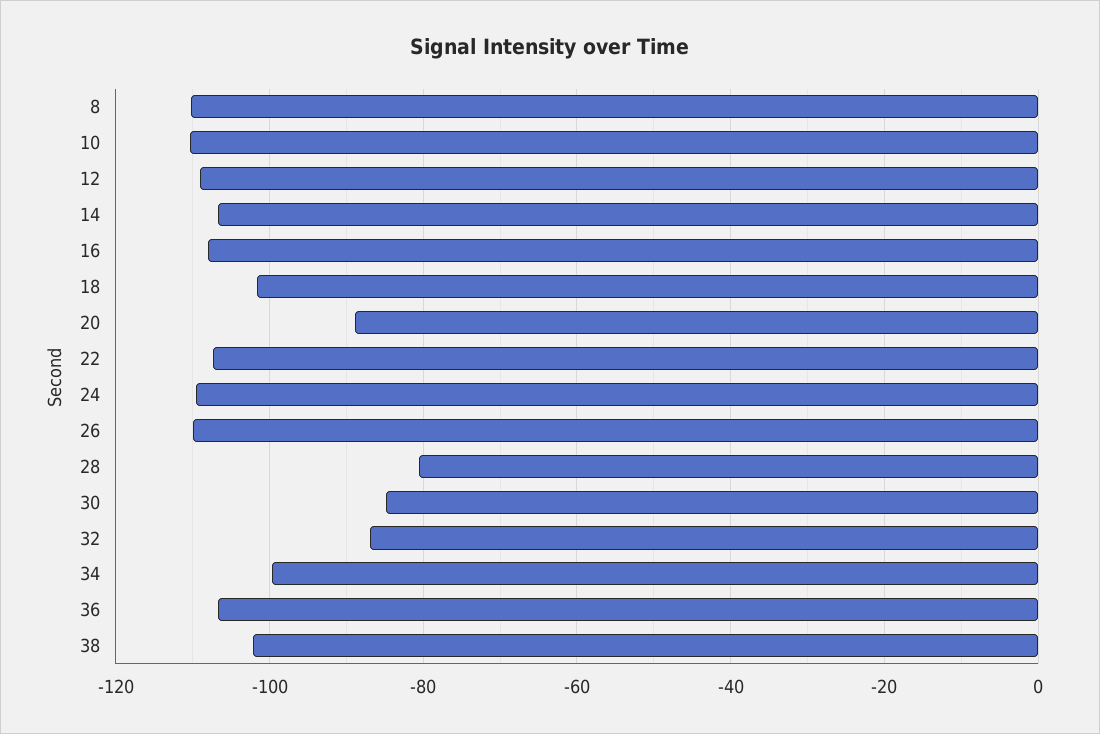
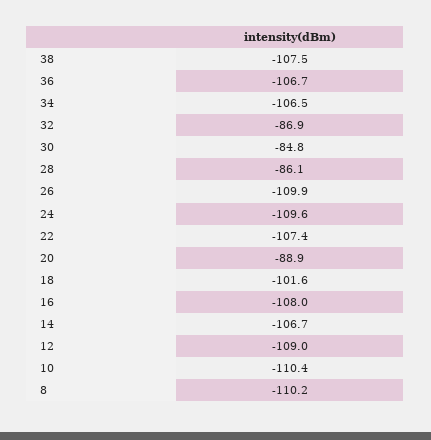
28: -80 -> -86.1
34: -100 -> -106.5
38: -102 -> -107.5

